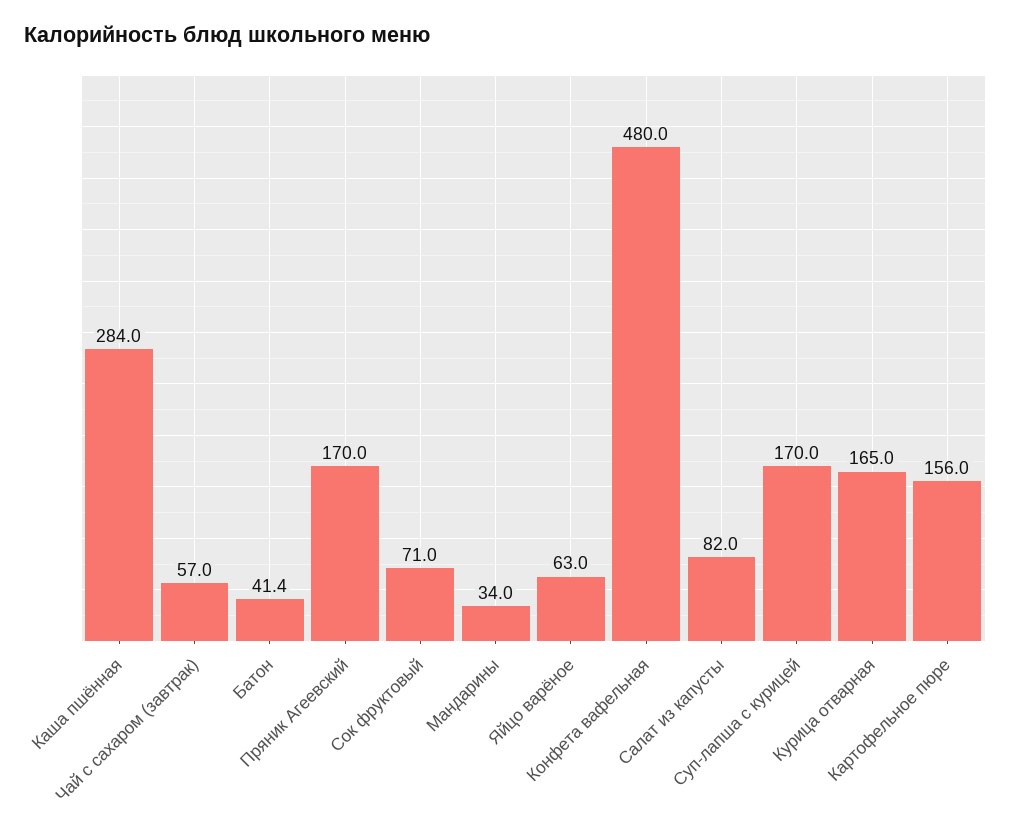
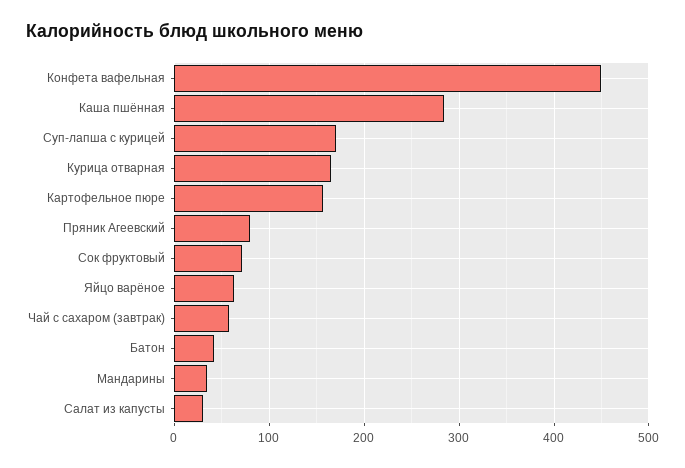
Пряник Агеевский: 170 -> 80
Конфета вафельная: 480 -> 450
Салат из капусты: 82 -> 30

